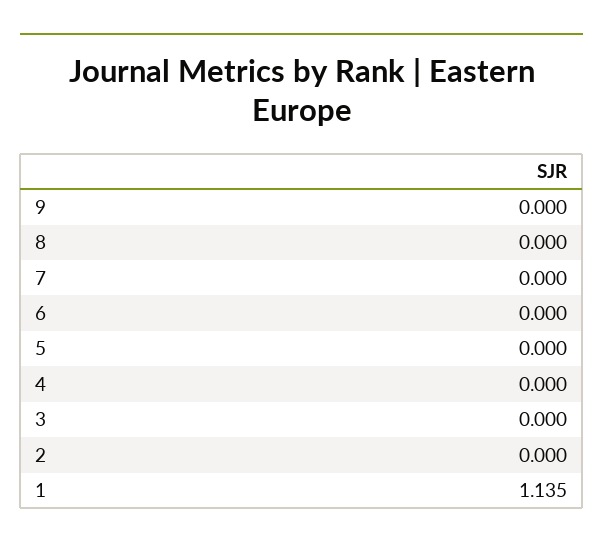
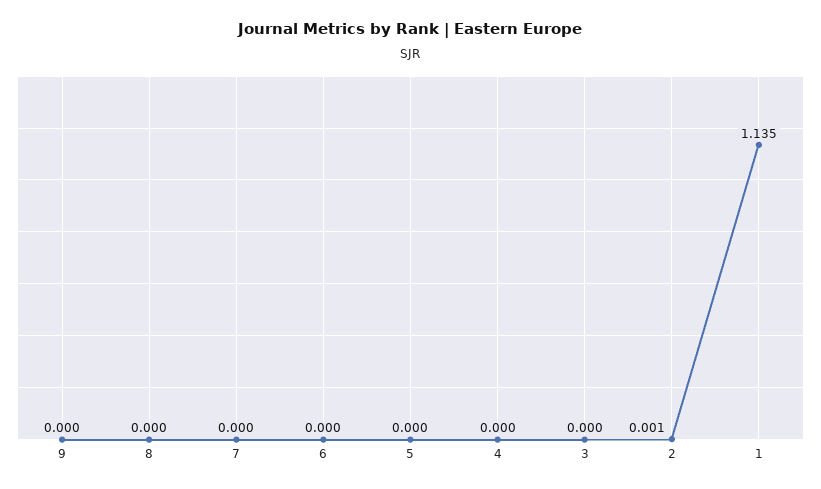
2: 0 -> 0.001

